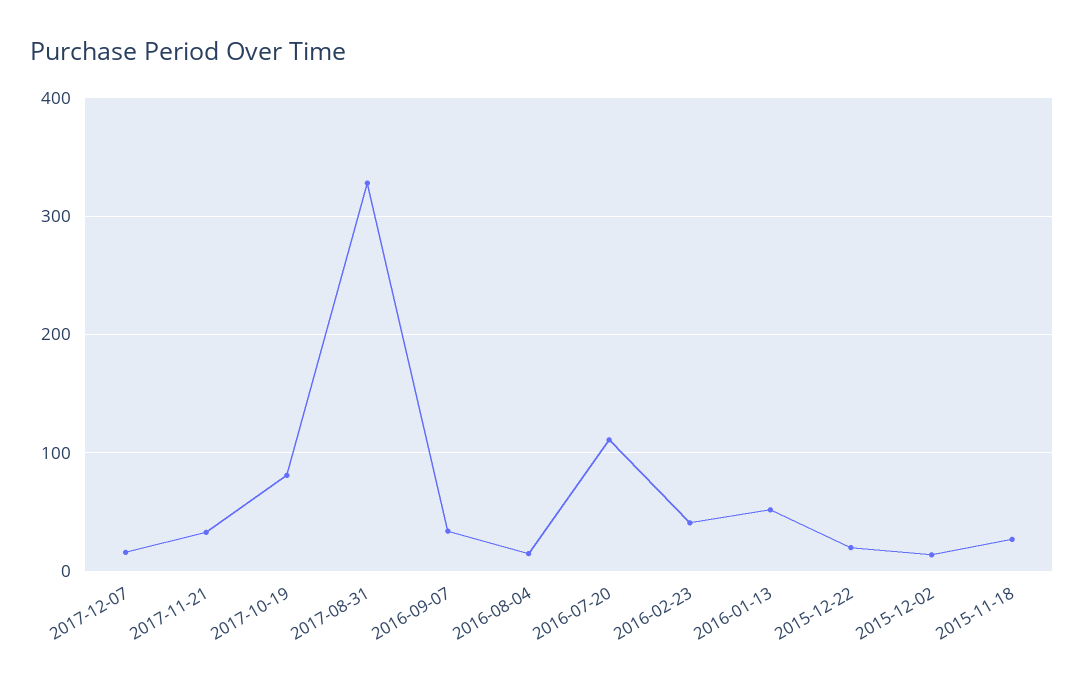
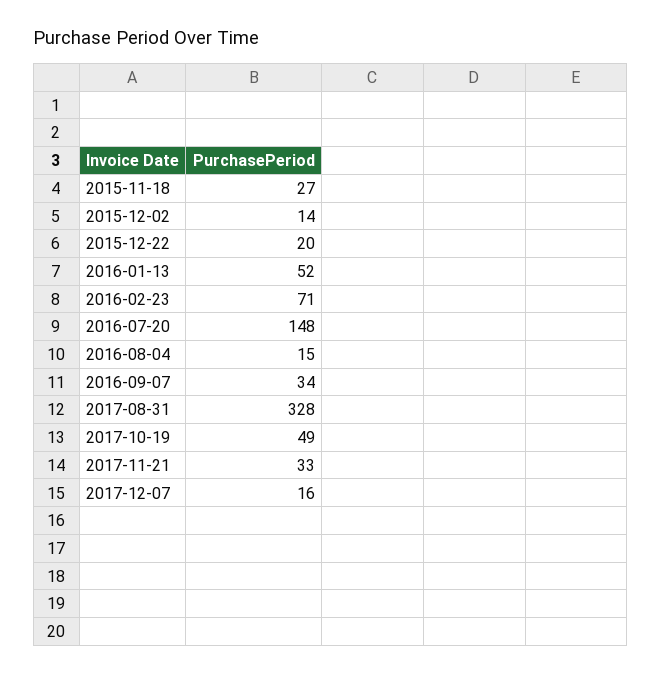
2017-10-19: 80 -> 49
2016-07-20: 110 -> 148
2016-02-23: 40 -> 71

